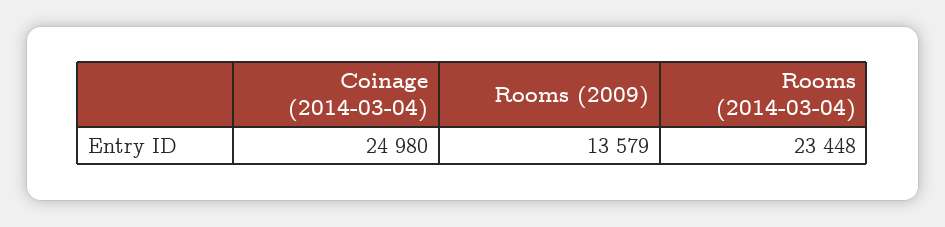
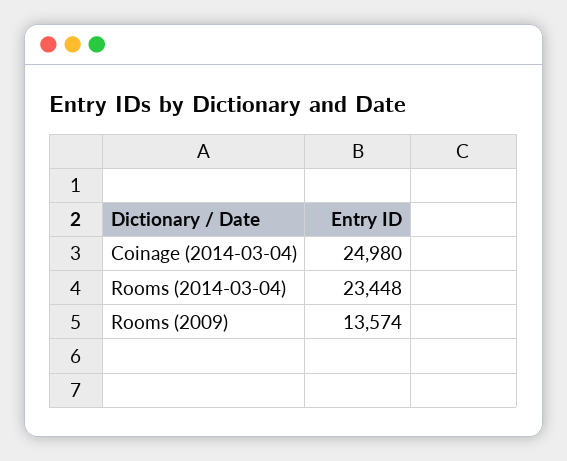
Rooms (2009): 13579 -> 13574

